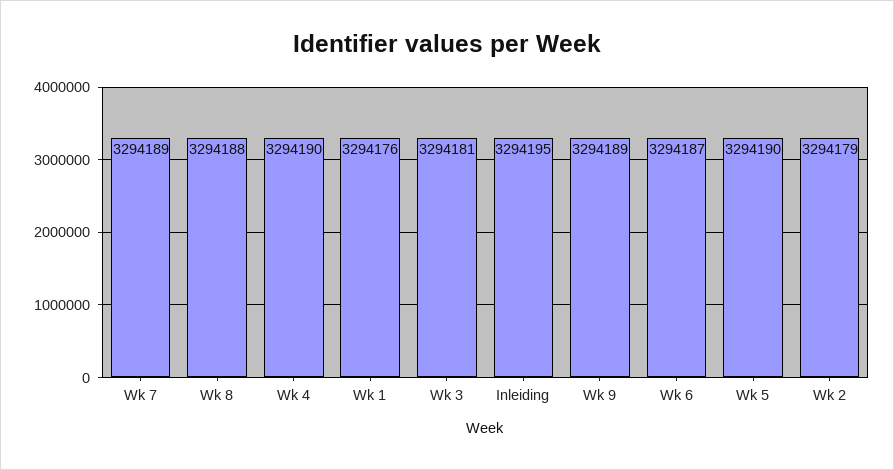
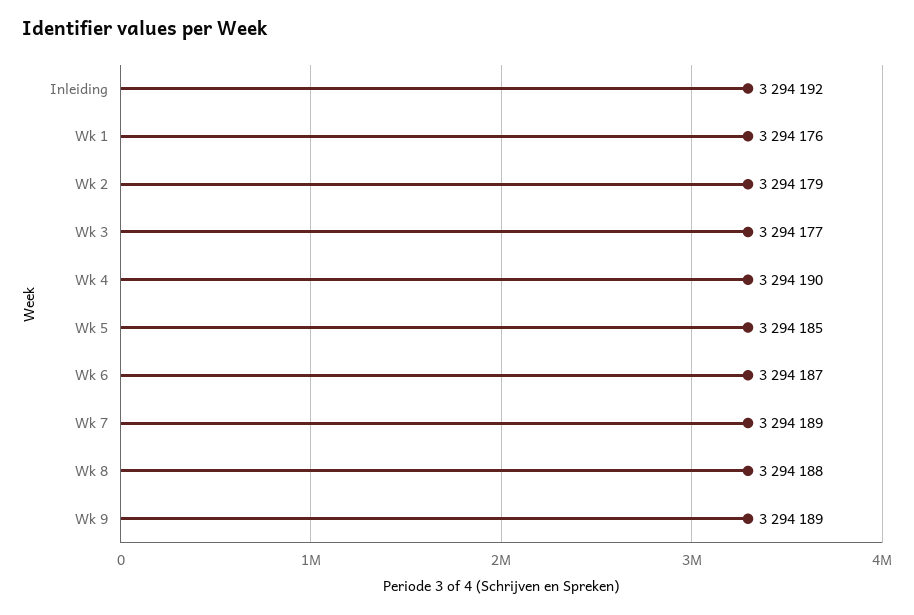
Wk 3: 3294181 -> 3294177
Inleiding: 3294195 -> 3294192
Wk 5: 3294190 -> 3294185

